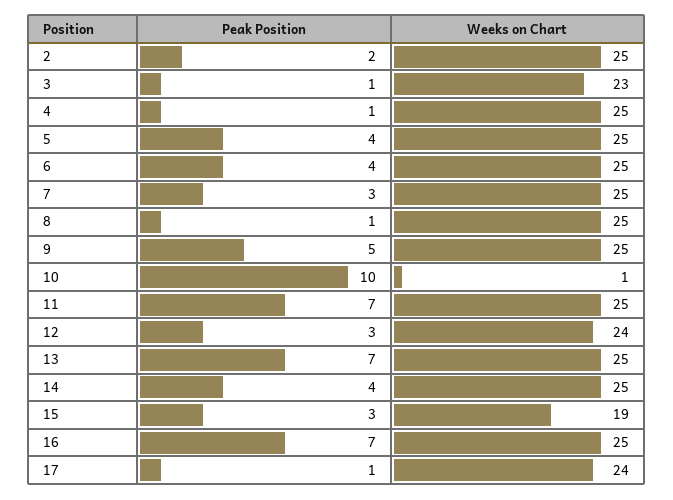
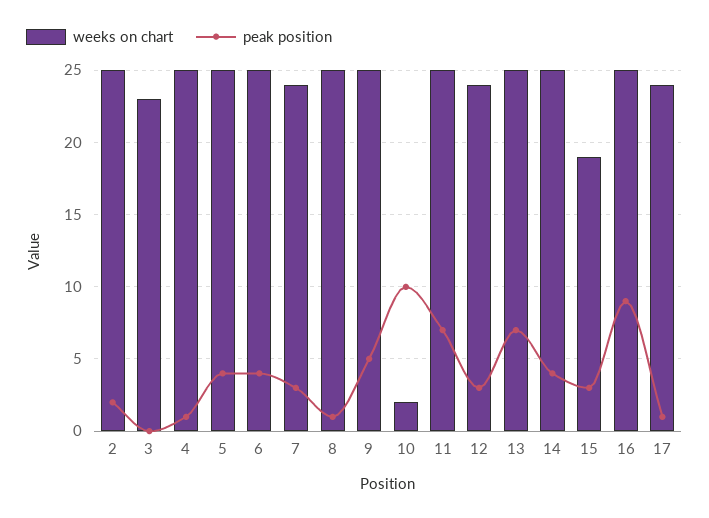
Peak Position, 3: 1 -> 0
Weeks on Chart, 7: 25 -> 24
Weeks on Chart, 10: 1 -> 2
Peak Position, 16: 7 -> 9

